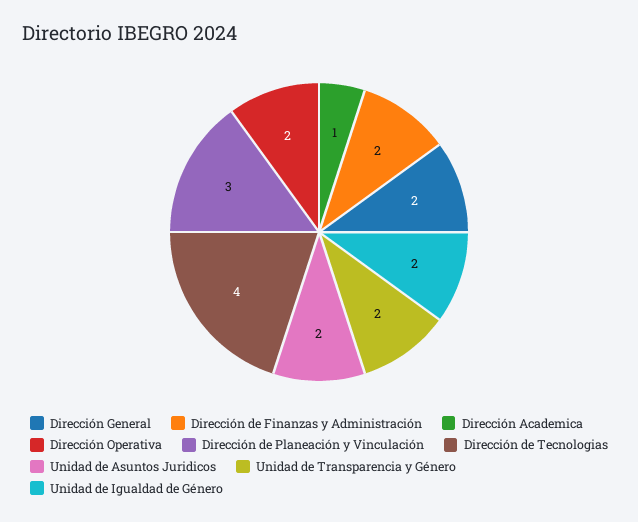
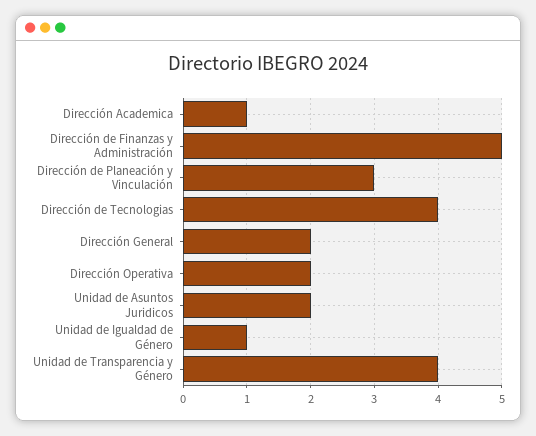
Dirección de Finanzas y Administración: 2 -> 5
Unidad de Transparencia y Género: 2 -> 4
Unidad de Igualdad de Género: 2 -> 1

